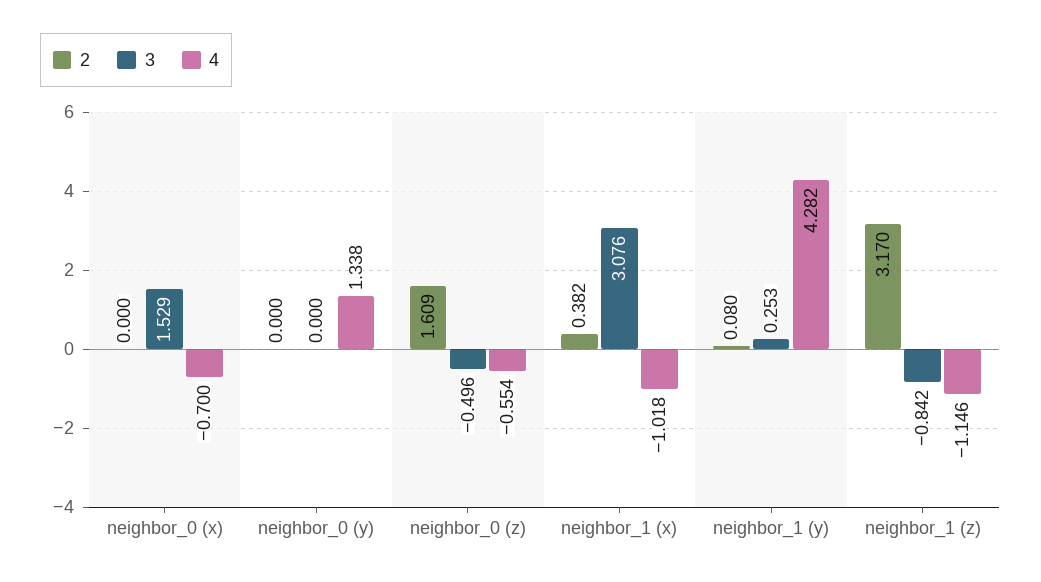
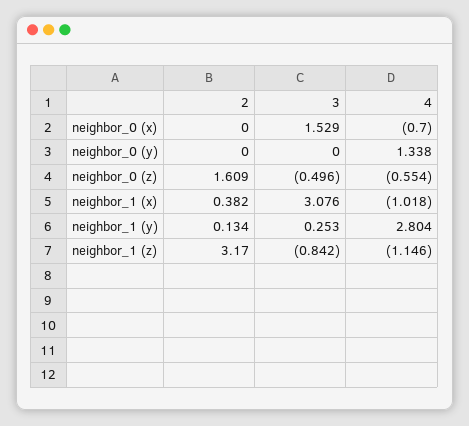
2, neighbor_1 (y): 0.08 -> 0.134
4, neighbor_1 (y): 4.282 -> 2.804

